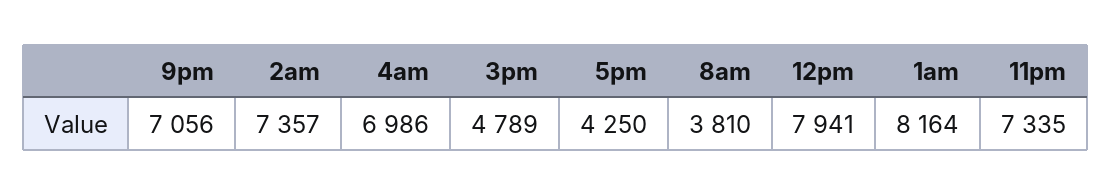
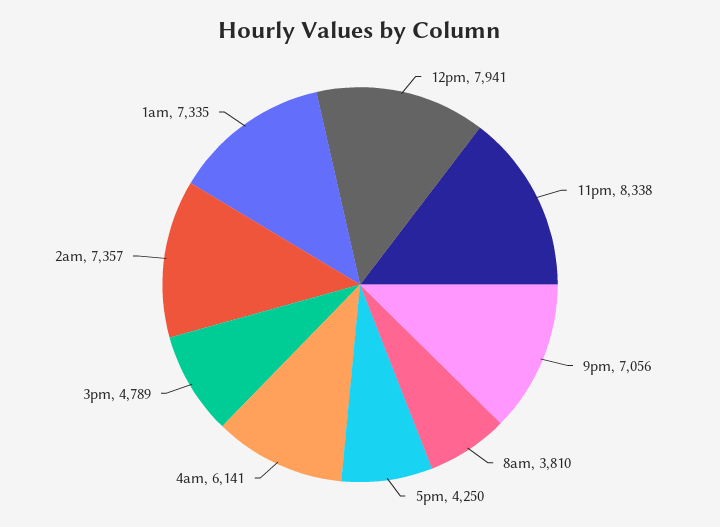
4am: 6986 -> 6141
1am: 8164 -> 7335
11pm: 7335 -> 8338

